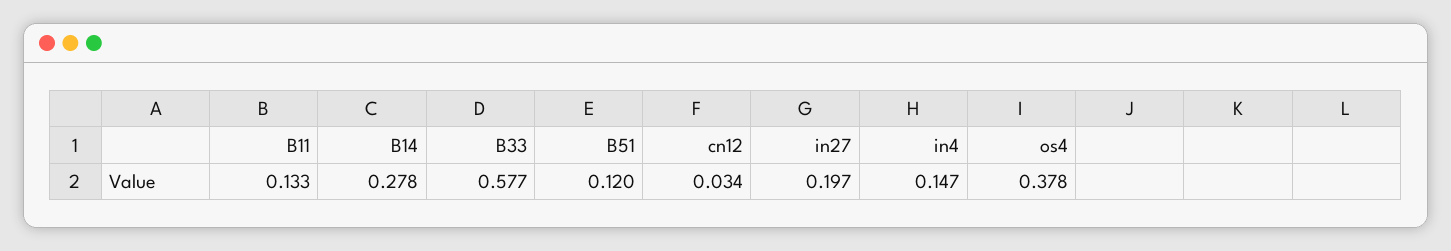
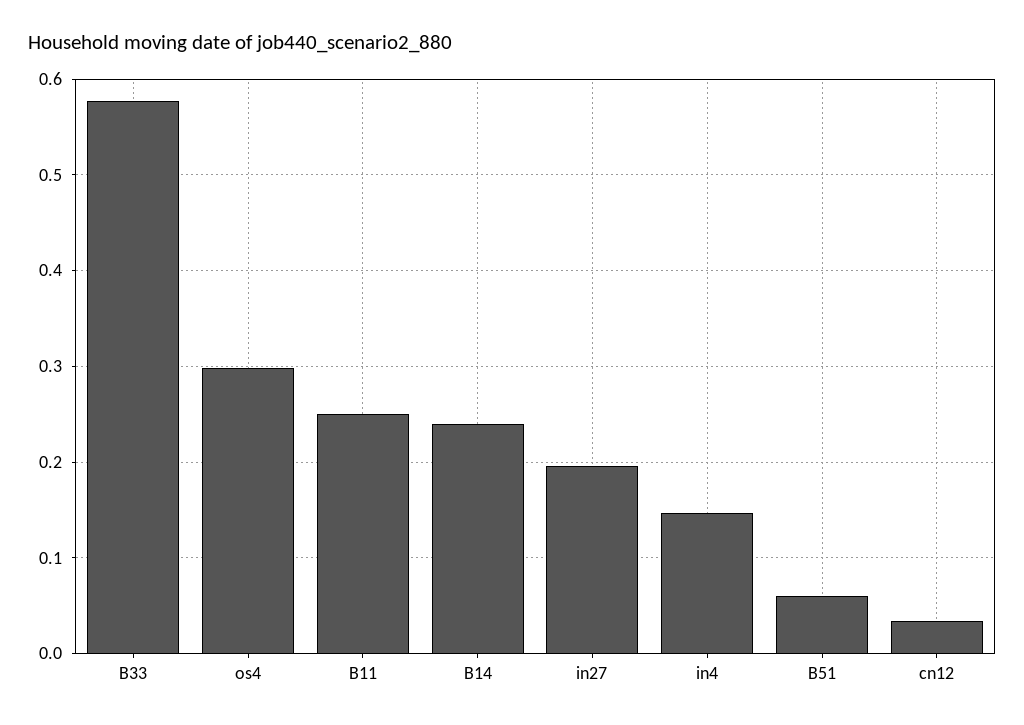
B11: 0.133 -> 0.25
B14: 0.278 -> 0.24
B51: 0.12 -> 0.06
os4: 0.378 -> 0.3

